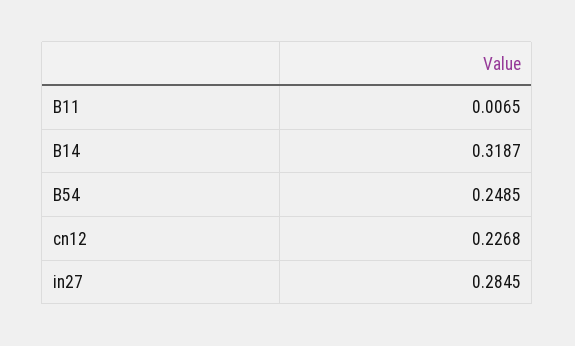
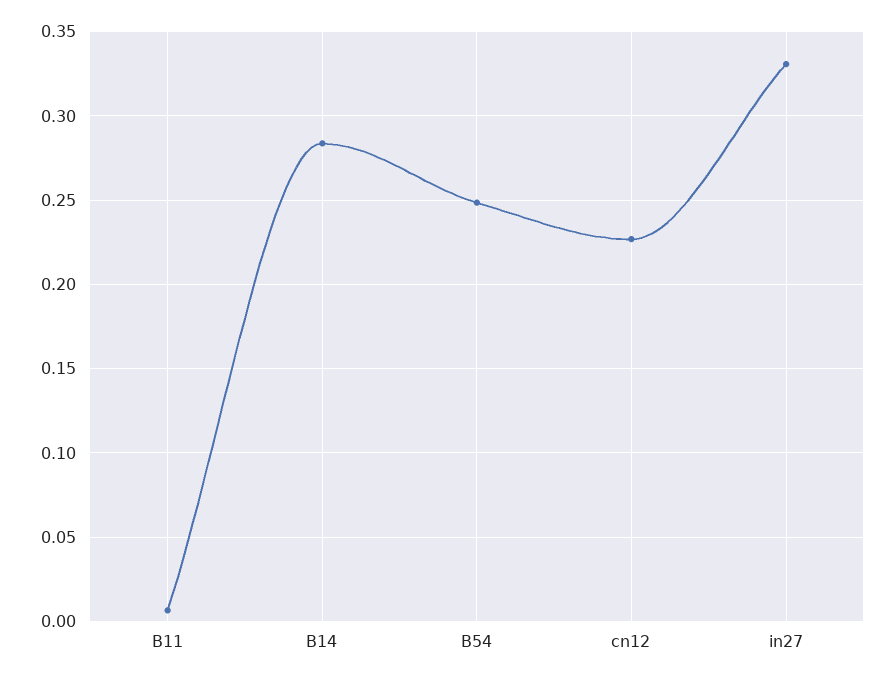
B14: 0.3187 -> 0.285
in27: 0.2845 -> 0.33

